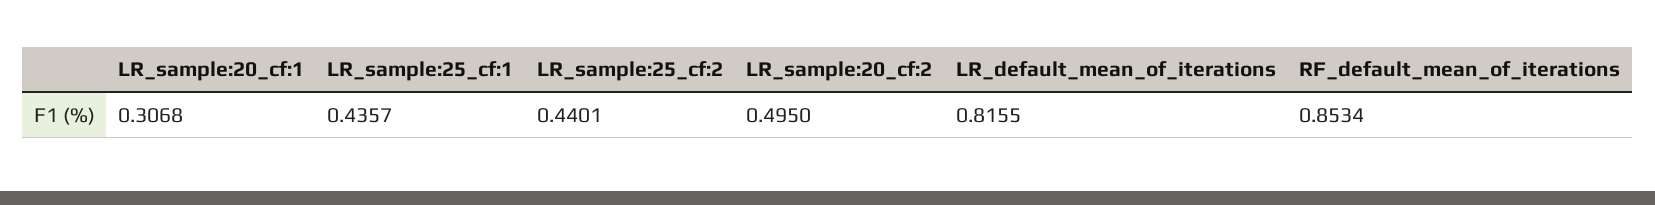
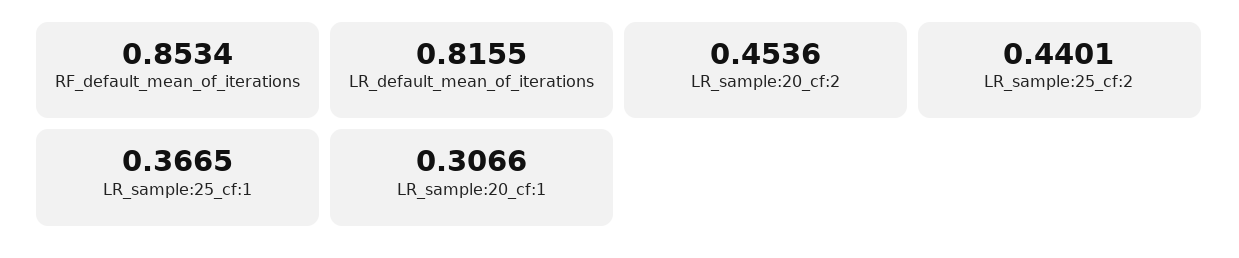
LR_sample:20_cf:1: 0.3068 -> 0.3066
LR_sample:25_cf:1: 0.4357 -> 0.3665
LR_sample:20_cf:2: 0.495 -> 0.4536

